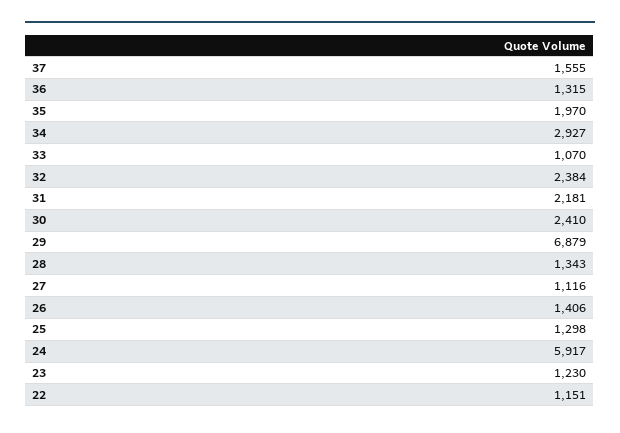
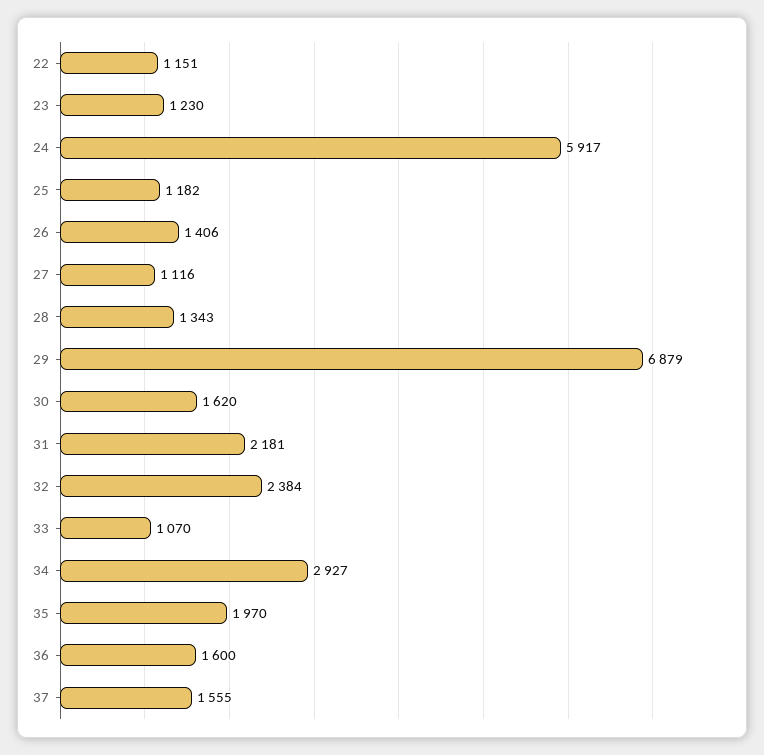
36: 1315 -> 1600
30: 2410 -> 1620
25: 1298 -> 1182

